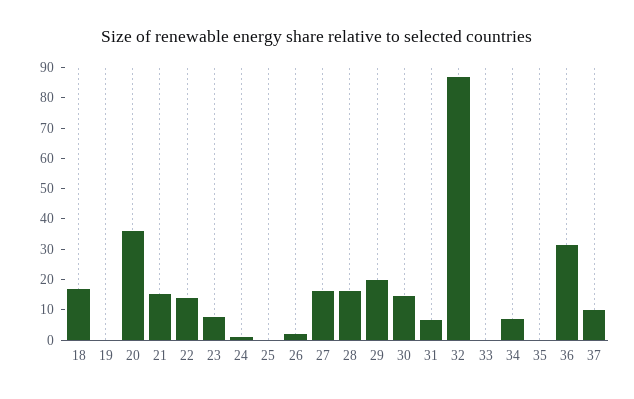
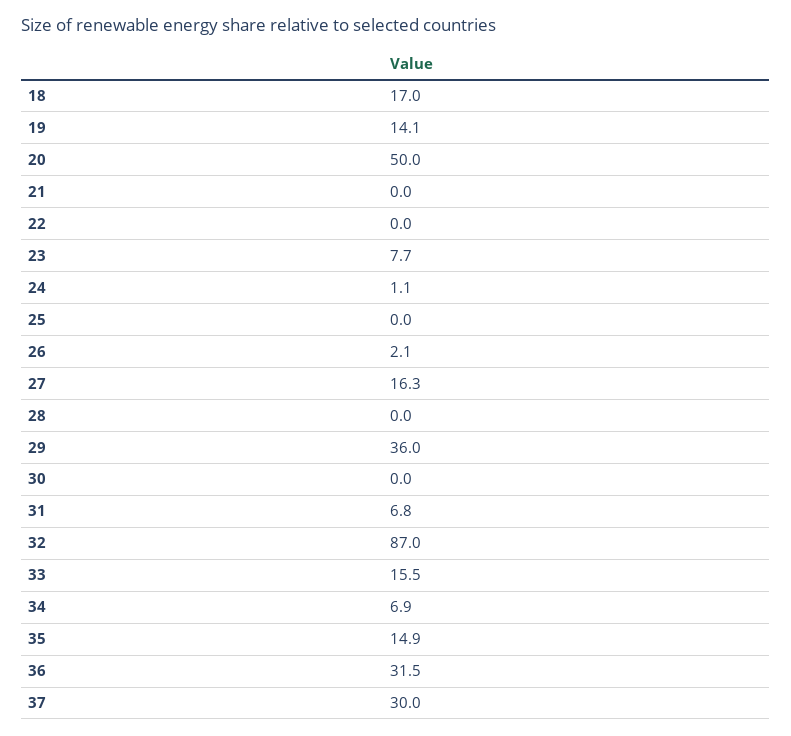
19: 0 -> 14.1
20: 35 -> 50
21: 15 -> 0
22: 15 -> 0
28: 15 -> 0
29: 20 -> 36
30: 15 -> 0
33: 0 -> 15.5
35: 0 -> 14.9
37: 10 -> 30

